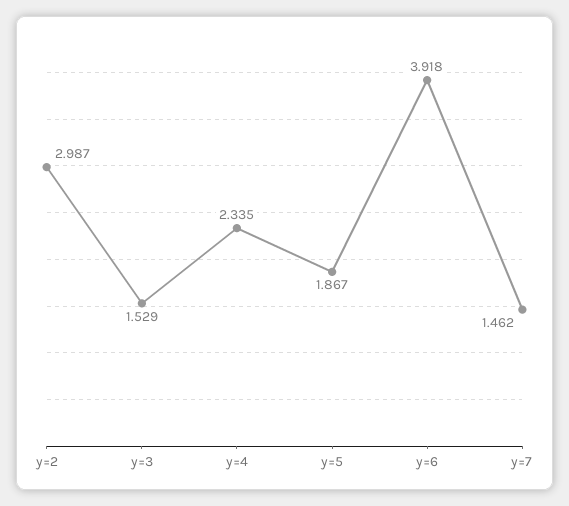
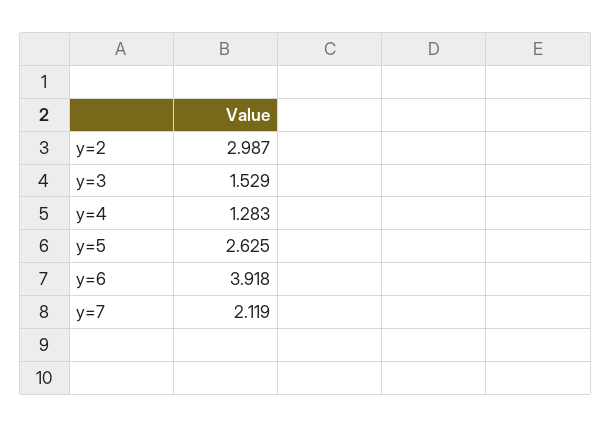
y=4: 2.335 -> 1.283
y=5: 1.867 -> 2.625
y=7: 1.462 -> 2.119

